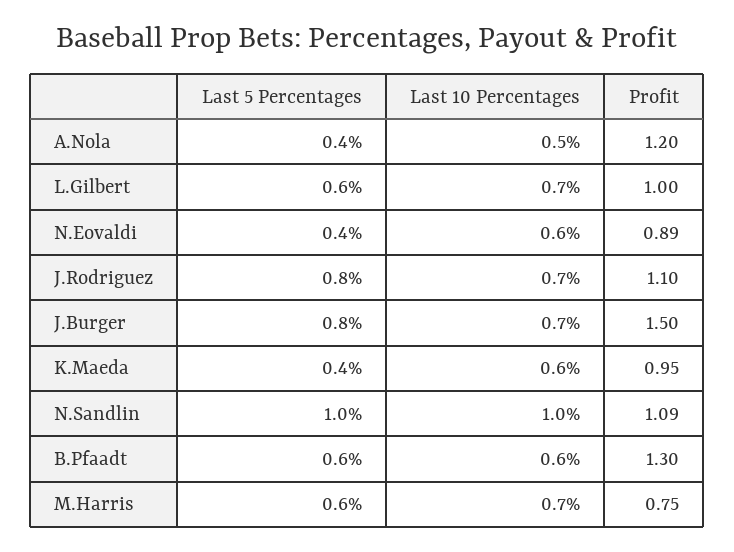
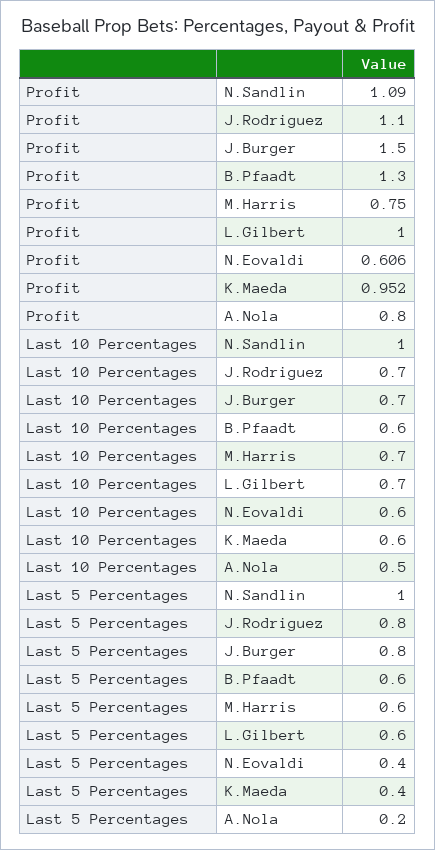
Last 5 Percentages, A.Nola: 0.4 -> 0.2
Profit, A.Nola: 1.2 -> 0.8
Profit, N.Eovaldi: 0.89 -> 0.606

